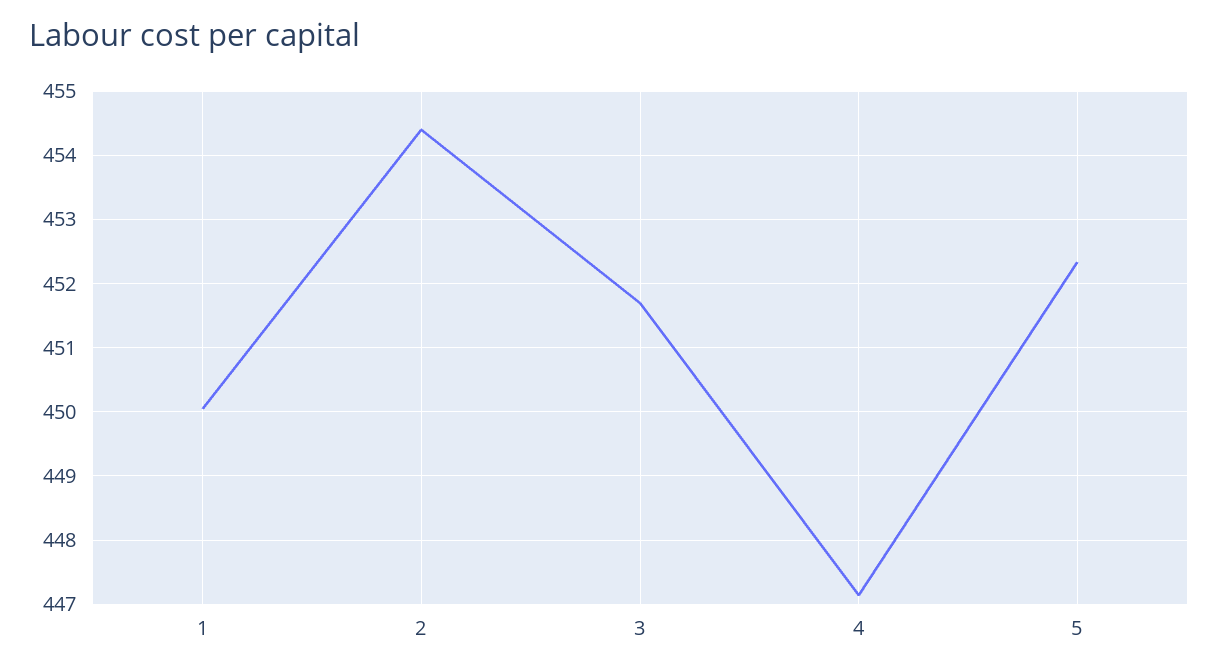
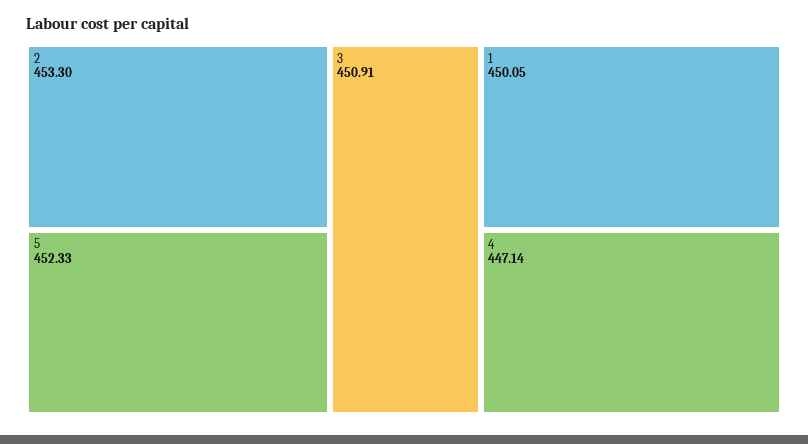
2: 454.4 -> 453.3
3: 451.7 -> 450.91

